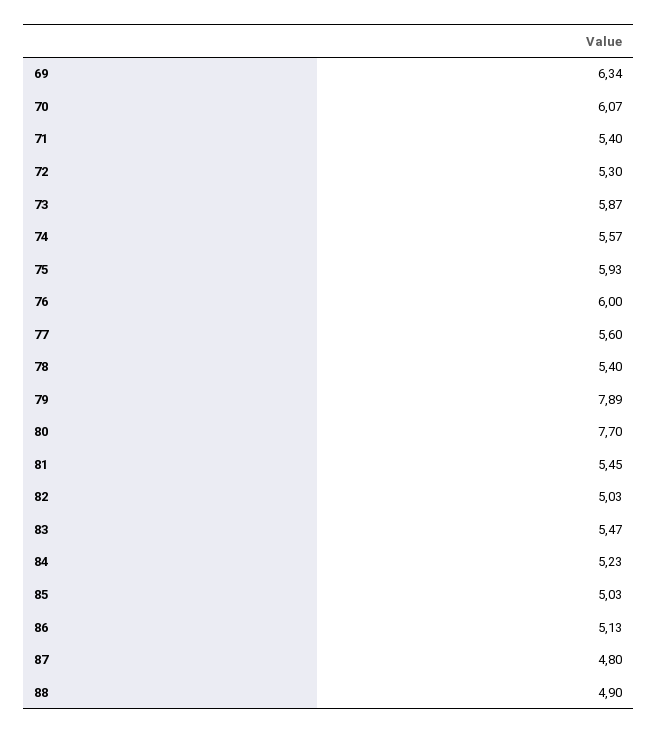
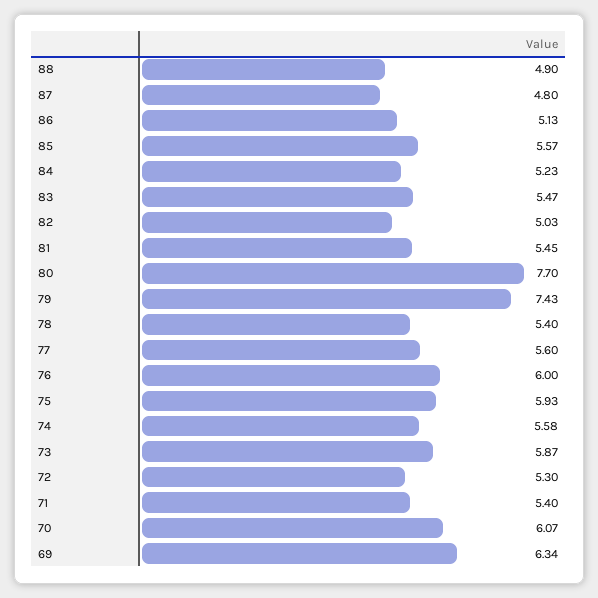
74: 5.57 -> 5.58
79: 7.89 -> 7.43
85: 5.03 -> 5.57

